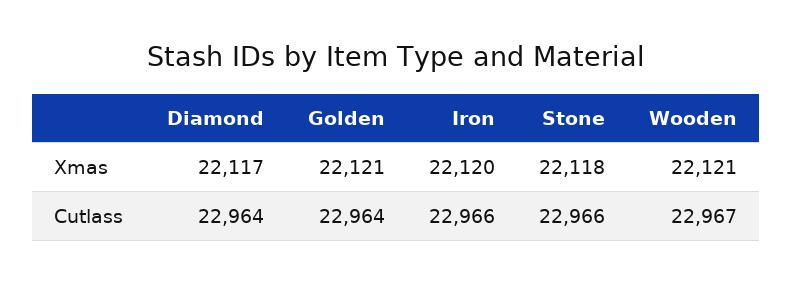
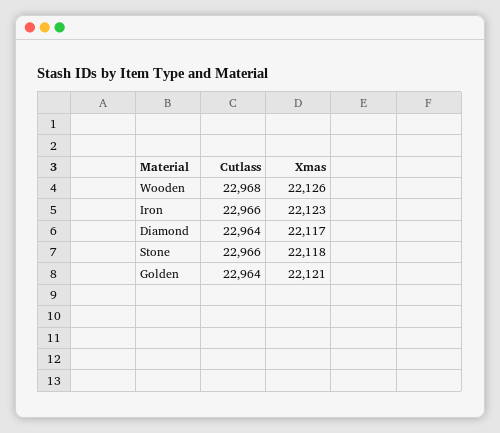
Iron, Xmas: 22120 -> 22123
Wooden, Xmas: 22121 -> 22126
Wooden, Cutlass: 22967 -> 22968

